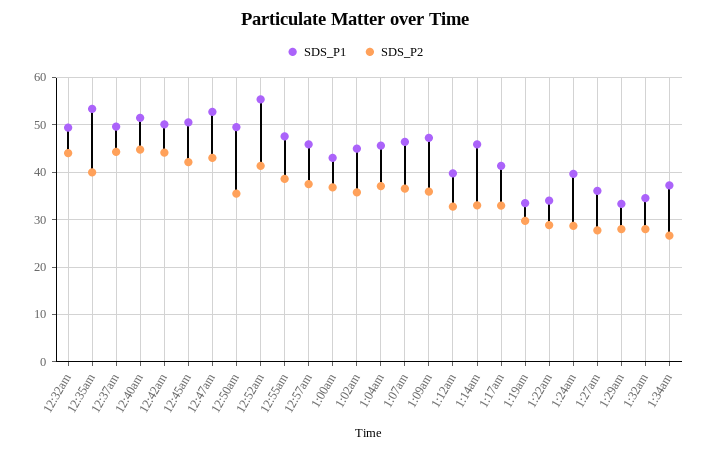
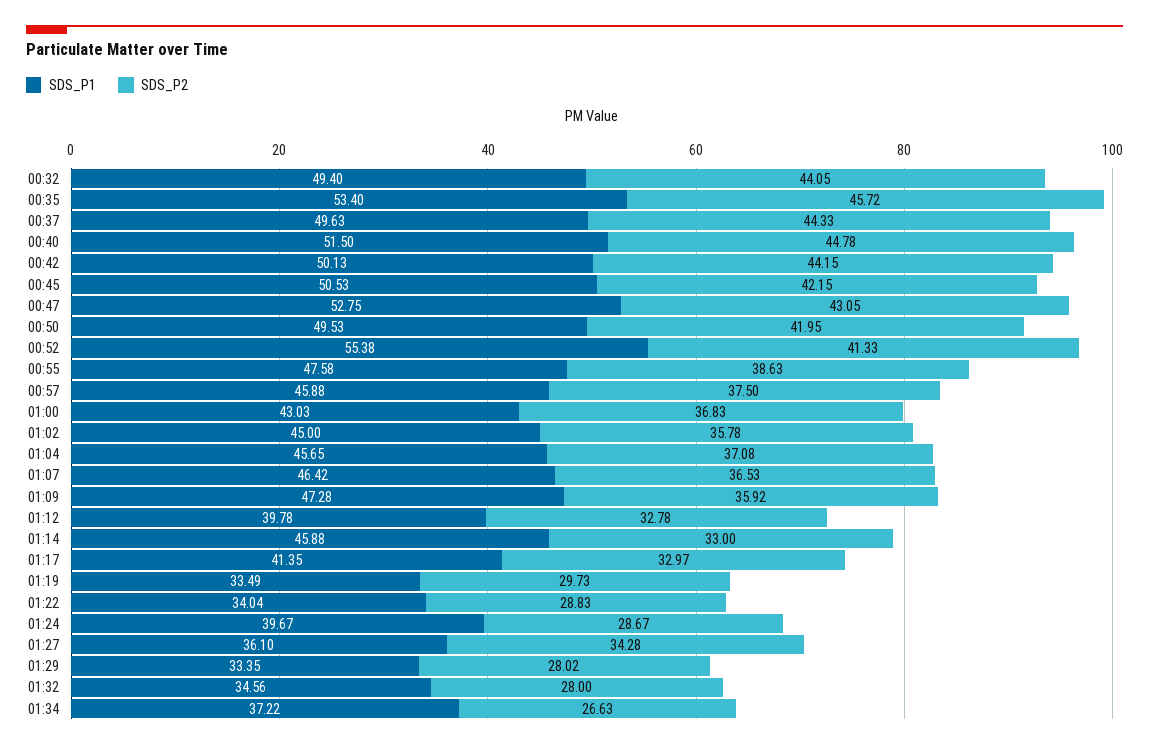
SDS_P2, 12:35am: 40 -> 45.72
SDS_P2, 12:50am: 36 -> 41.95
SDS_P2, 1:27am: 28 -> 34.28

